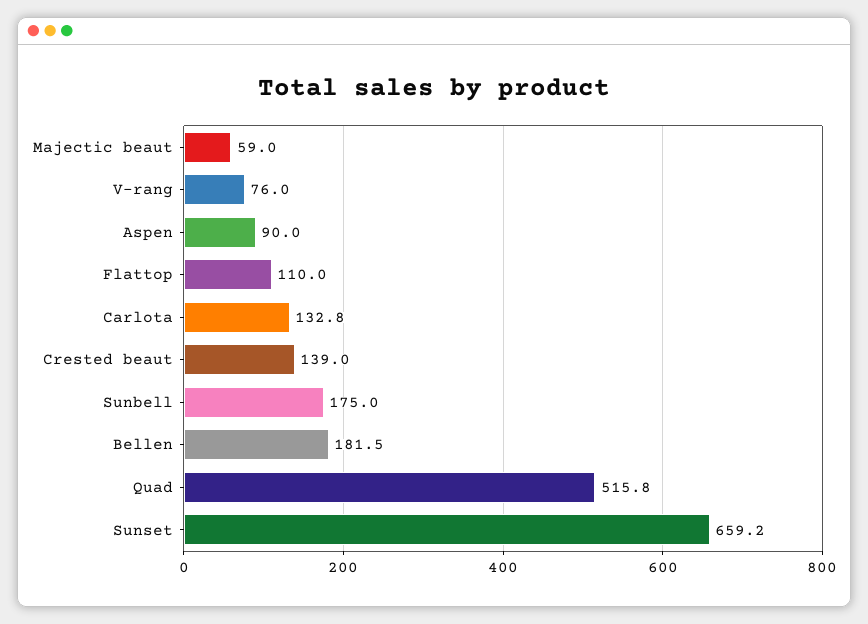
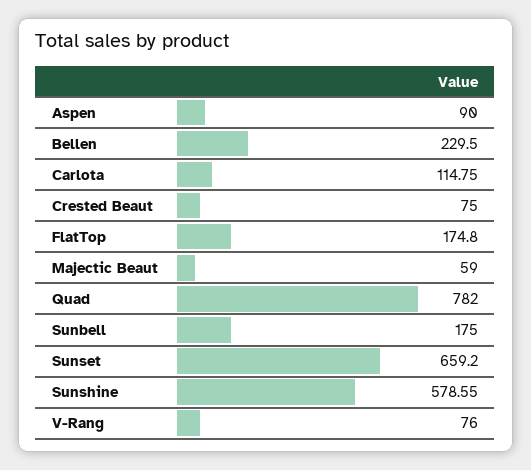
Flattop: 110 -> 174.8
Carlota: 132.8 -> 114.75
Crested beaut: 139 -> 75
Bellen: 181.5 -> 229.5
Quad: 515.8 -> 782
Sunshine: none -> 578.55

